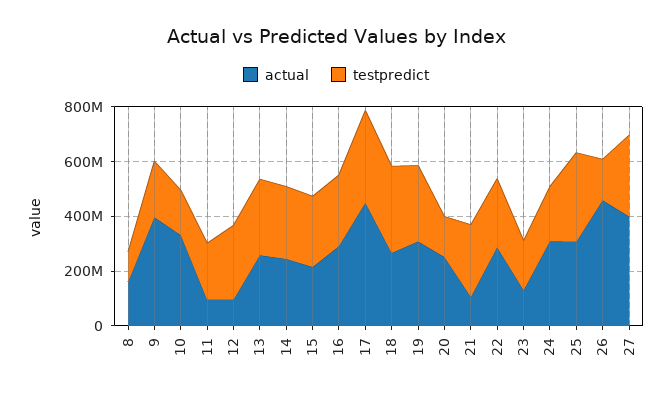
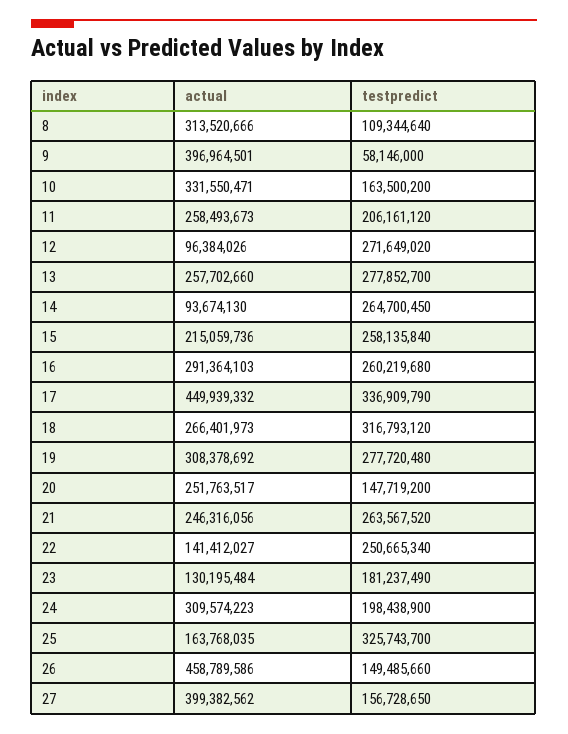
actual, 8: 150000000 -> 313520666
testpredict, 9: 200000000 -> 58146000
actual, 11: 100000000 -> 258493673
actual, 14: 250000000 -> 93674130
actual, 21: 100000000 -> 246316056
actual, 22: 300000000 -> 141412027
actual, 25: 300000000 -> 163768035
testpredict, 27: 300000000 -> 156728650

